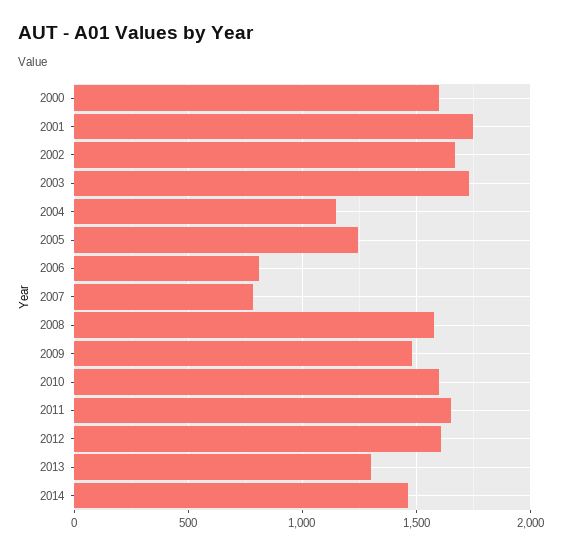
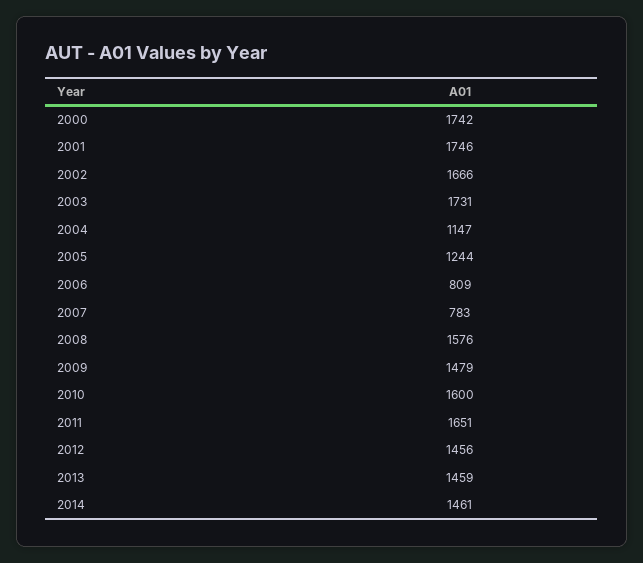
2000: 1600 -> 1742
2012: 1600 -> 1456
2013: 1300 -> 1459

